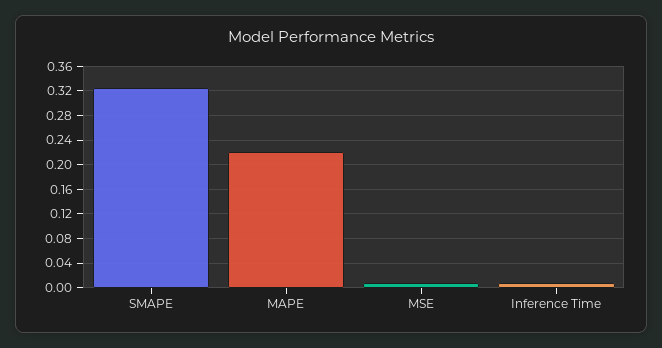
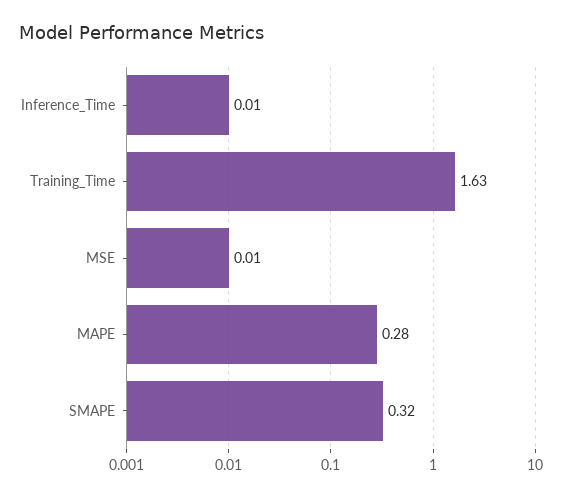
MAPE: 0.22 -> 0.28
Training_Time: none -> 1.63

